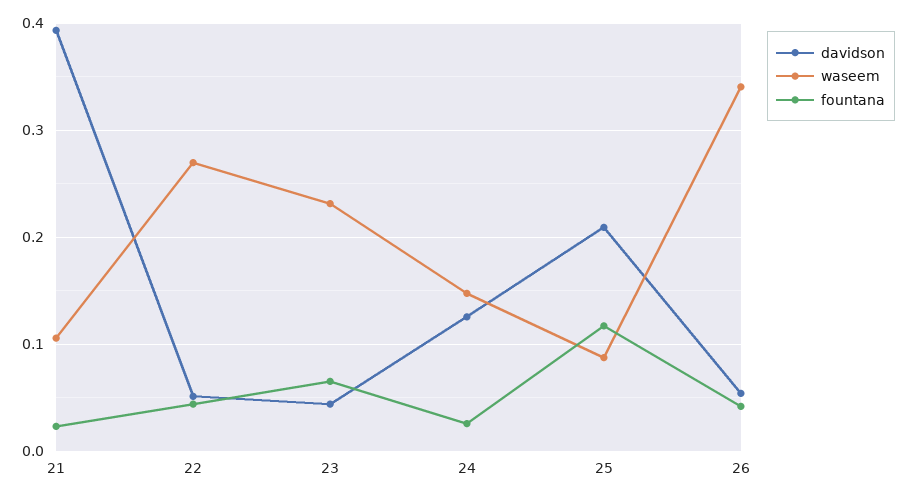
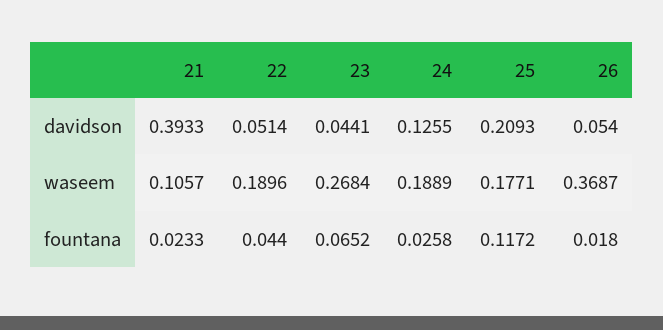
waseem, 22: 0.27 -> 0.1896
waseem, 23: 0.23 -> 0.2684
waseem, 24: 0.15 -> 0.1889
waseem, 25: 0.09 -> 0.1771
waseem, 26: 0.34 -> 0.3687
fountana, 26: 0.04 -> 0.018

